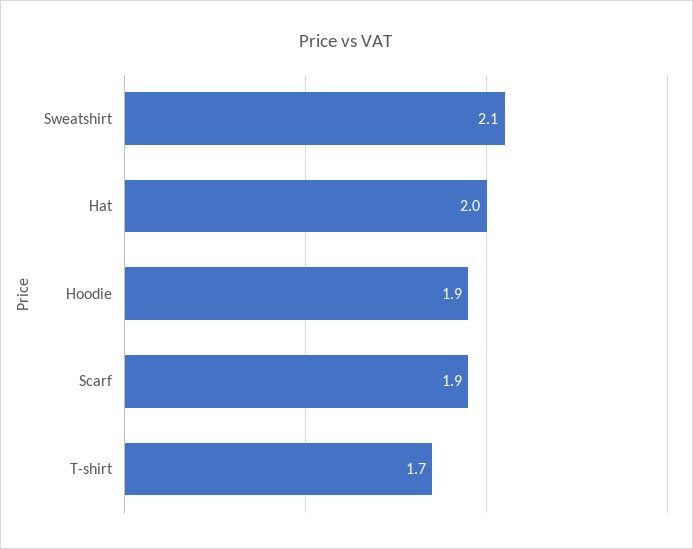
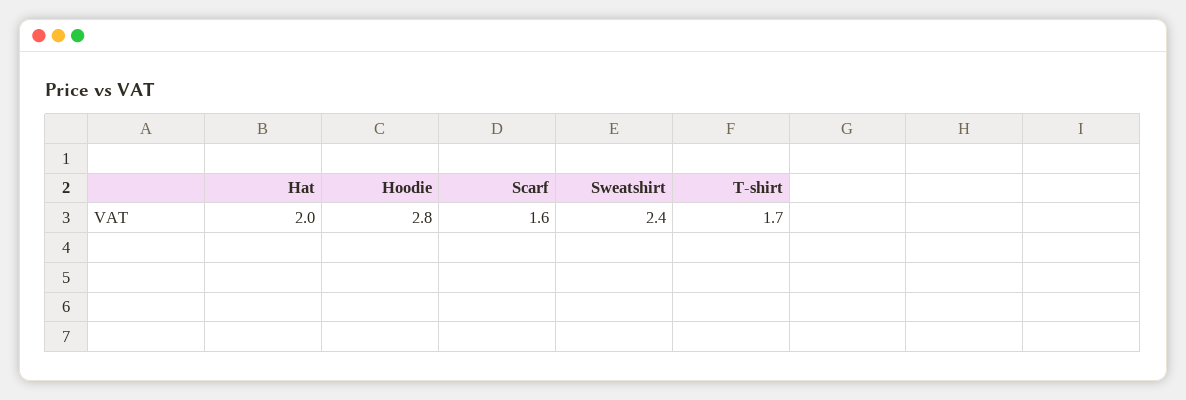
Sweatshirt: 2.1 -> 2.4
Hoodie: 1.9 -> 2.8
Scarf: 1.9 -> 1.6

